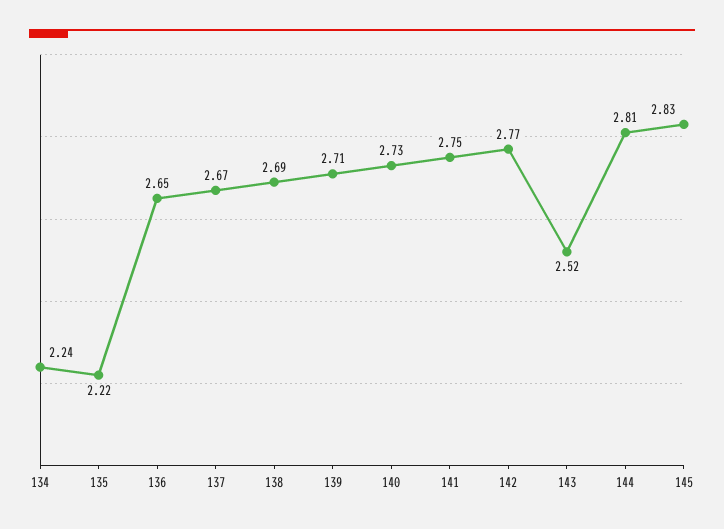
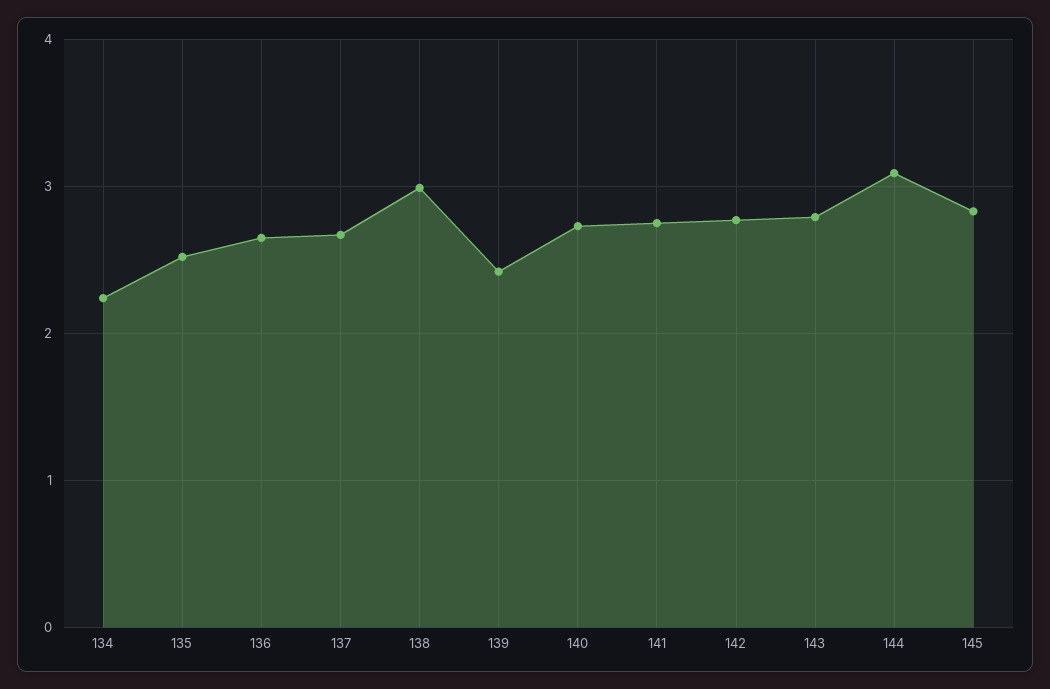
135: 2.22 -> 2.5
138: 2.69 -> 3
139: 2.71 -> 2.4
143: 2.52 -> 2.8
144: 2.81 -> 3.1

